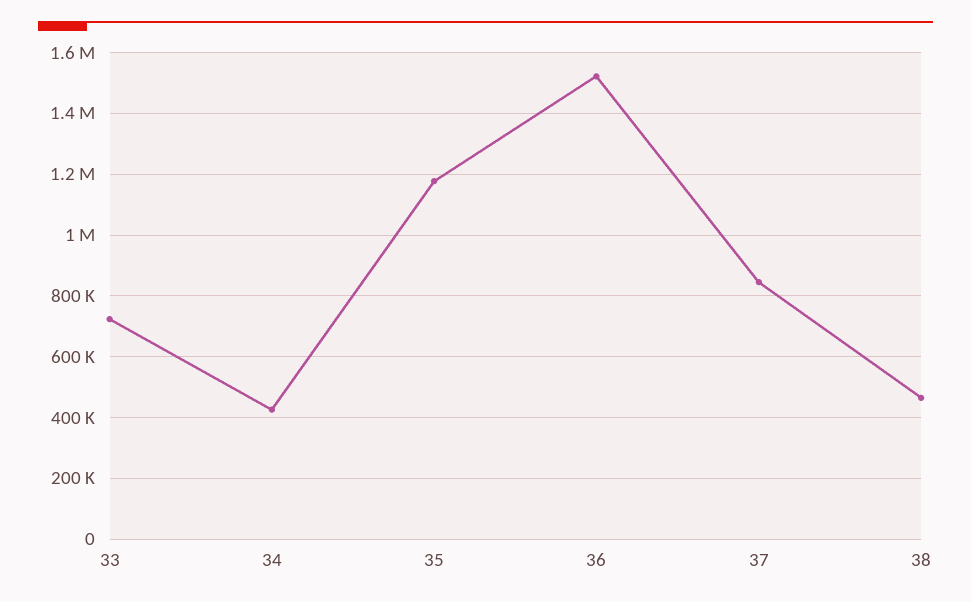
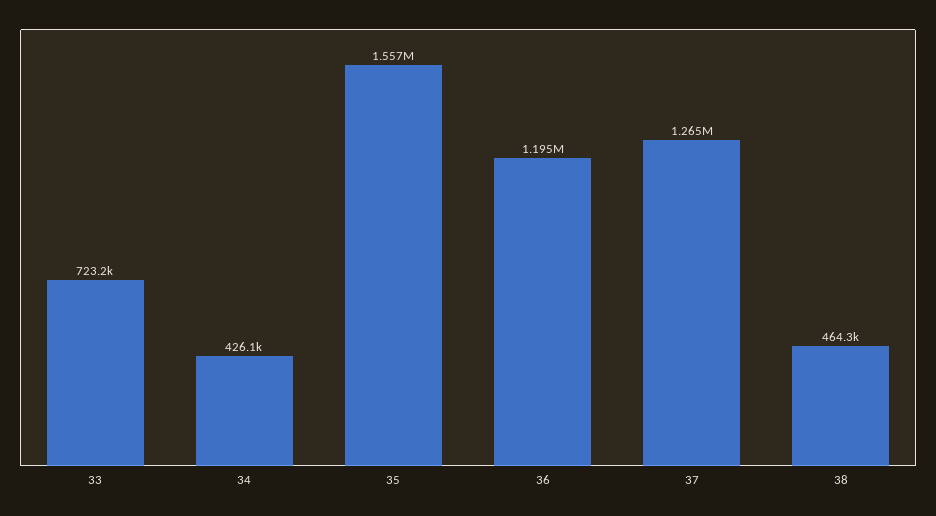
35: 1180000 -> 1557000
36: 1520000 -> 1195000
37: 840000 -> 1265000

